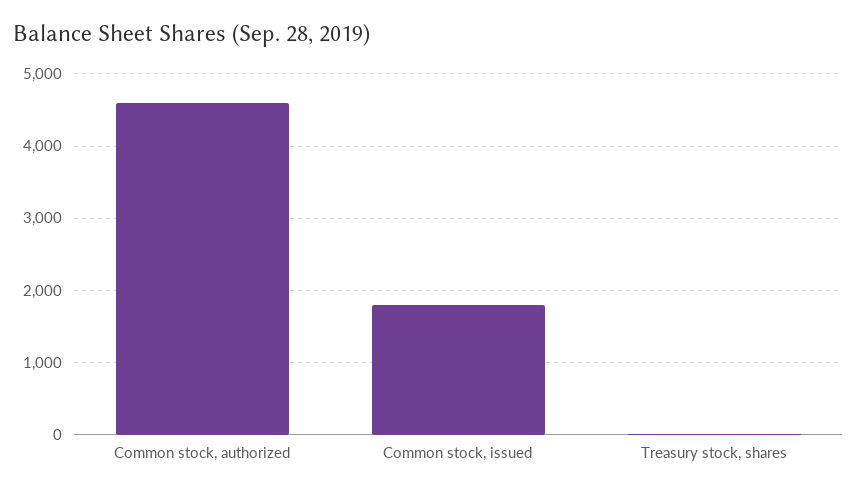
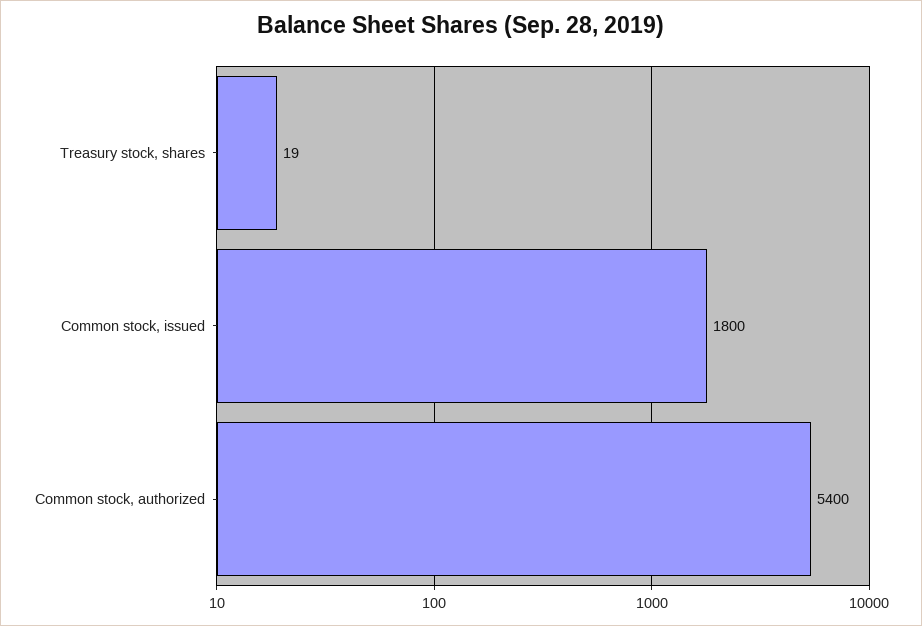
Common stock, authorized: 4600 -> 5400

